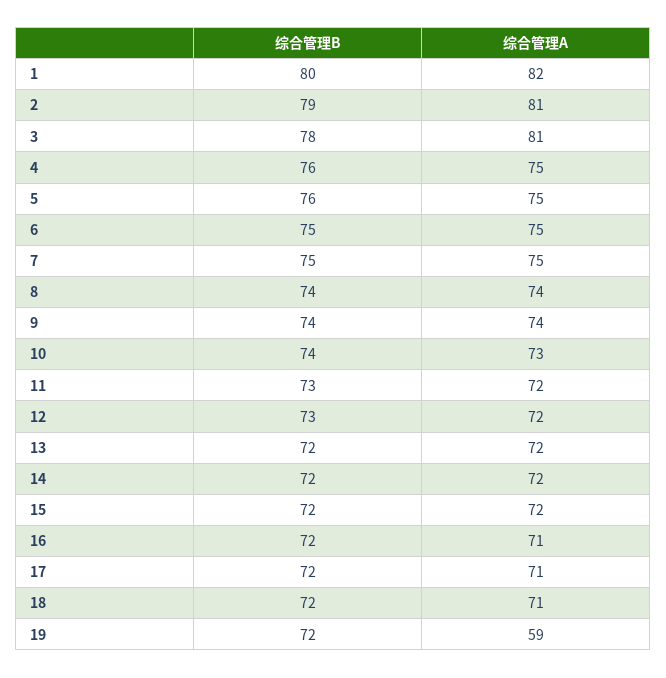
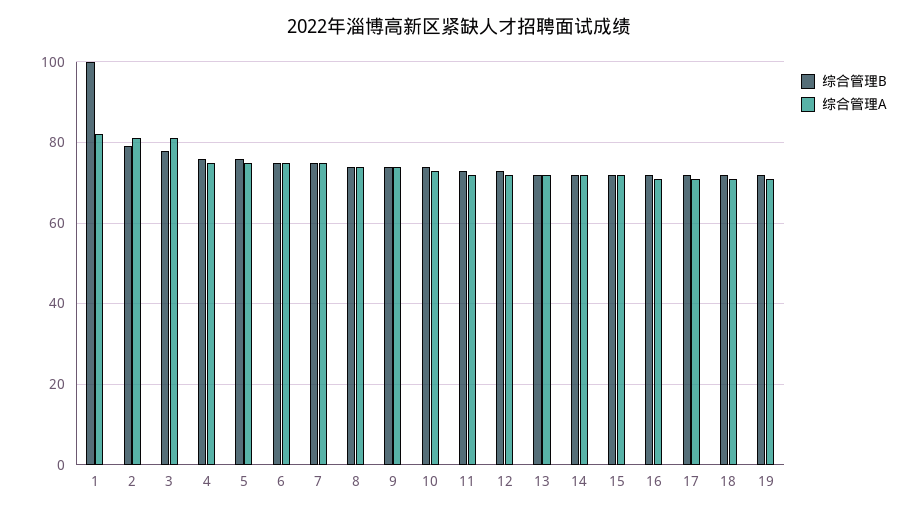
综合管理B, 1: 80 -> 100
综合管理A, 19: 59 -> 70

